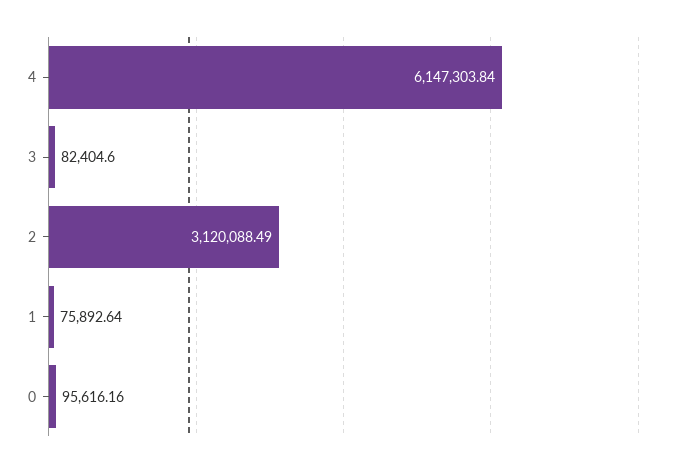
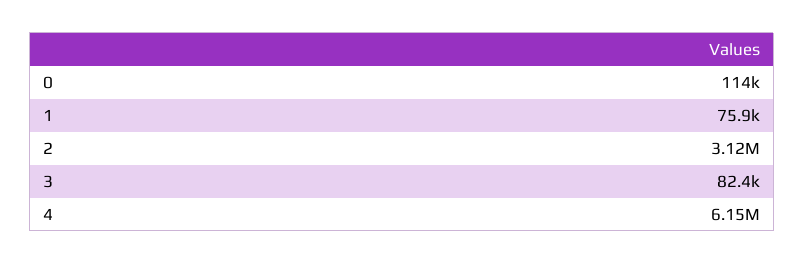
0: 95616.16 -> 114000

